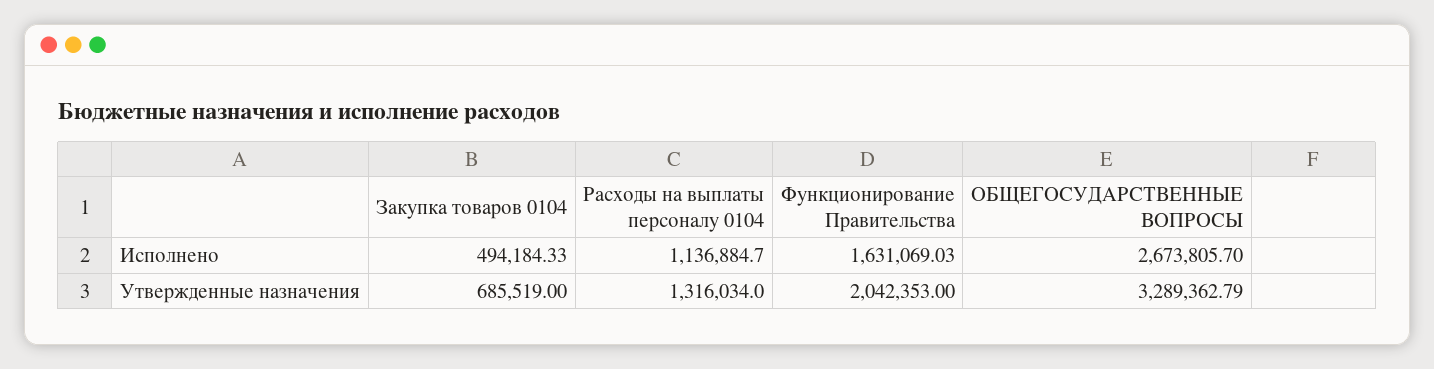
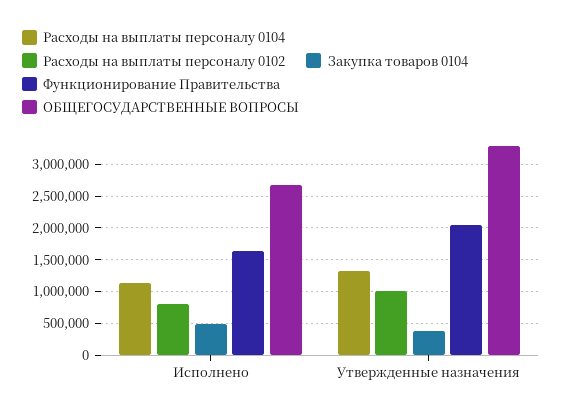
Закупка товаров 0104, Утвержденные назначения: 685519 -> 400000
Расходы на выплаты персоналу 0102, Исполнено: none -> 800000
Расходы на выплаты персоналу 0102, Утвержденные назначения: none -> 1000000

